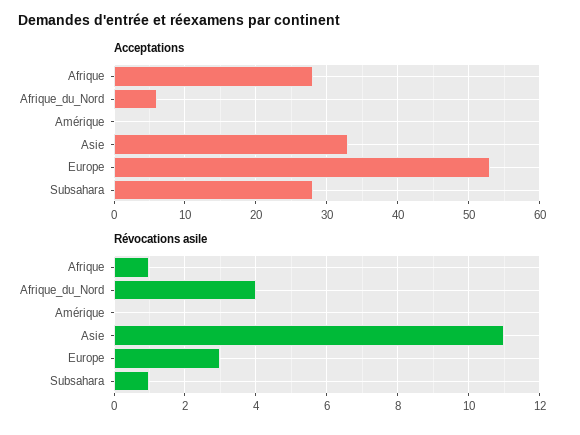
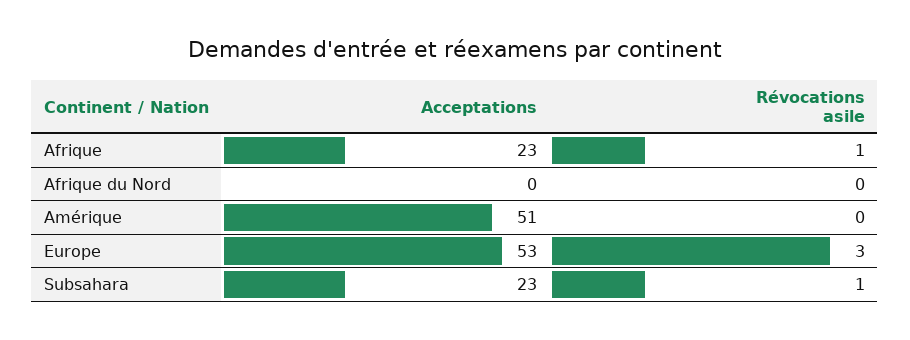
Acceptations, Afrique: 28 -> 23
Acceptations, Afrique_du_Nord: 6 -> 0
Acceptations, Amérique: 0 -> 51
Acceptations, Asie: 33 -> none
Acceptations, Subsahara: 28 -> 23
Révocations asile, Afrique_du_Nord: 4 -> 0
Révocations asile, Asie: 11 -> none

